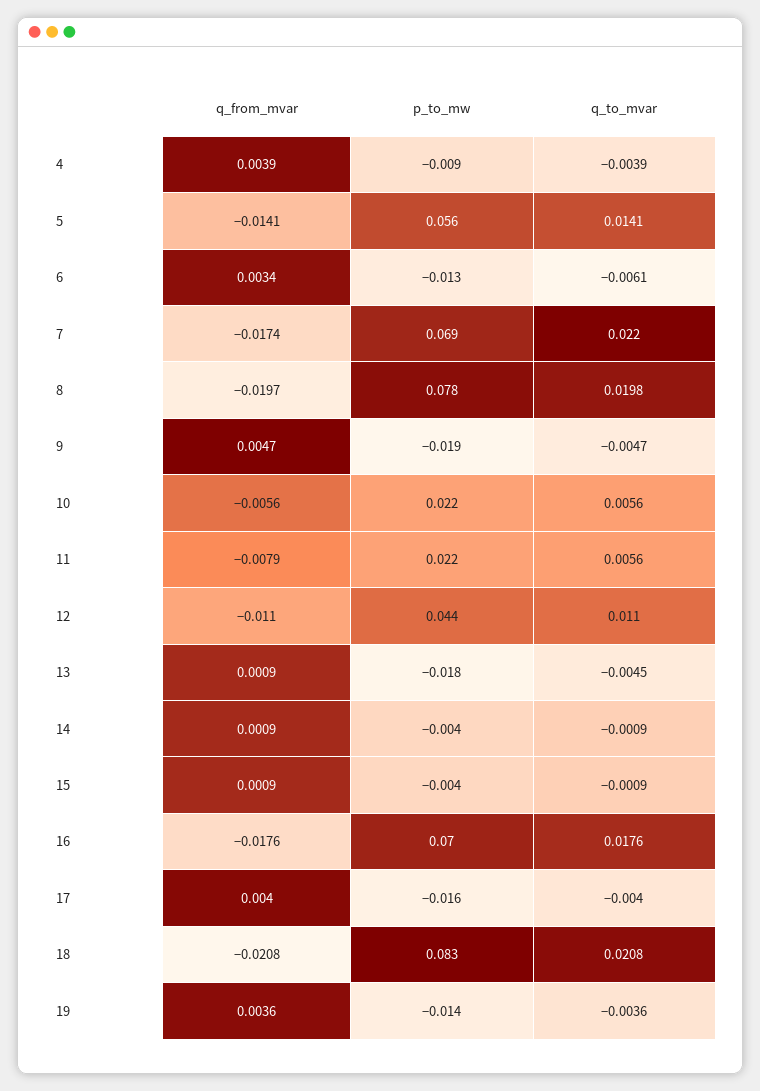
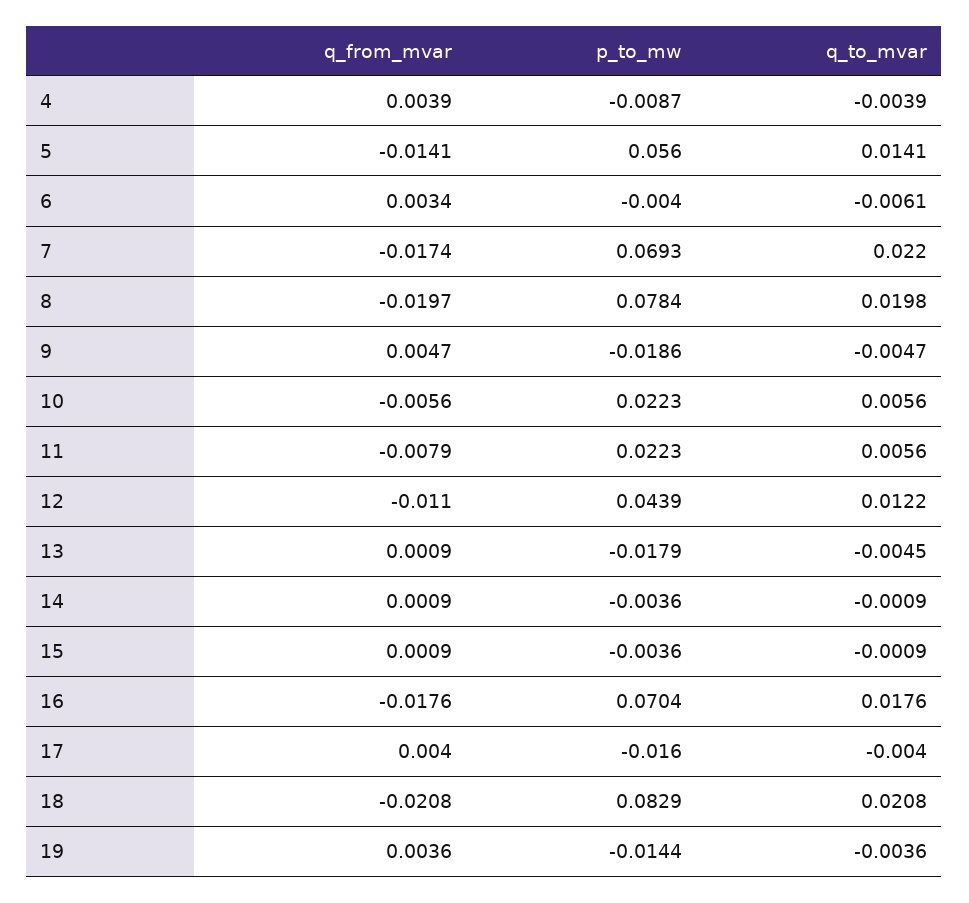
p_to_mw, 6: -0.013 -> -0.004
q_to_mvar, 12: 0.011 -> 0.0122

